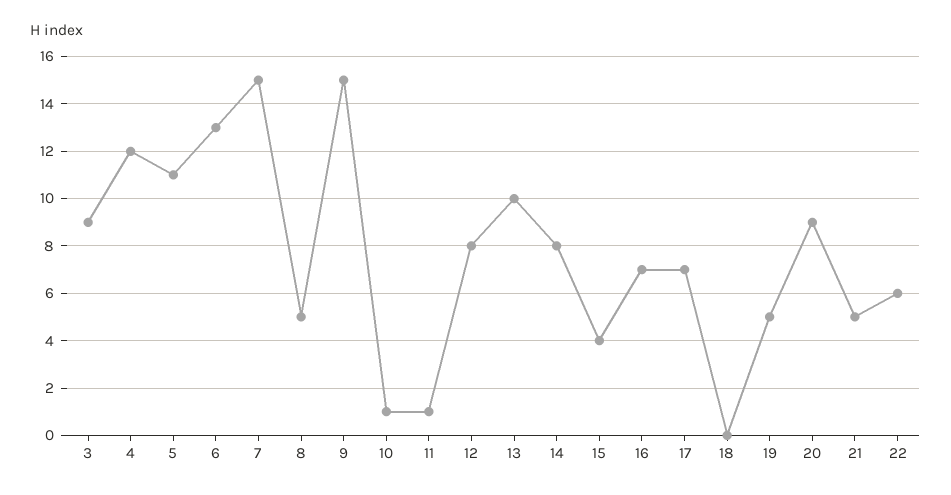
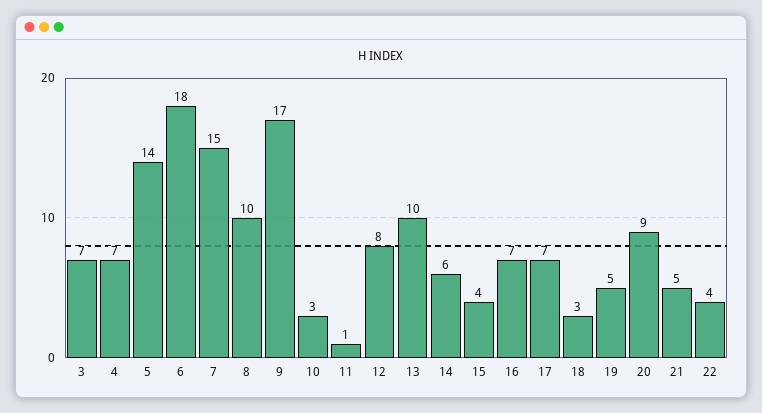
3: 9 -> 7
4: 12 -> 7
5: 11 -> 14
6: 13 -> 18
8: 5 -> 10
9: 15 -> 17
10: 1 -> 3
14: 8 -> 6
18: 0 -> 3
22: 6 -> 4

